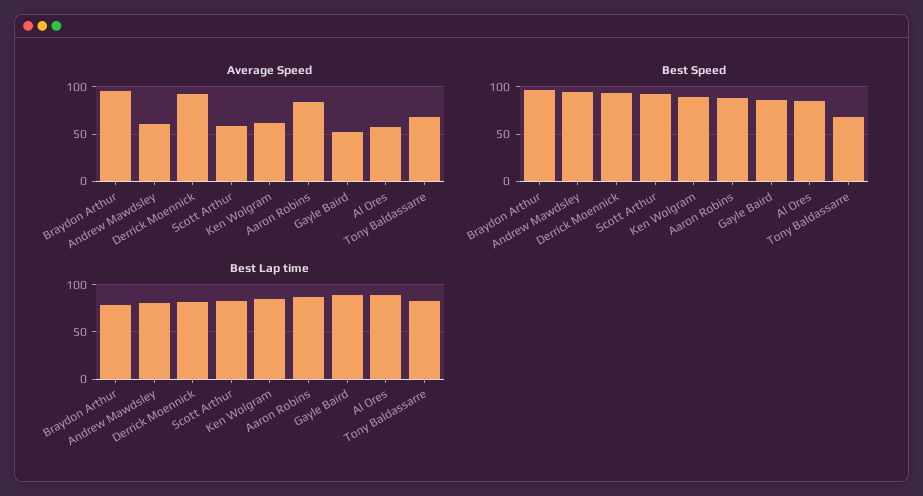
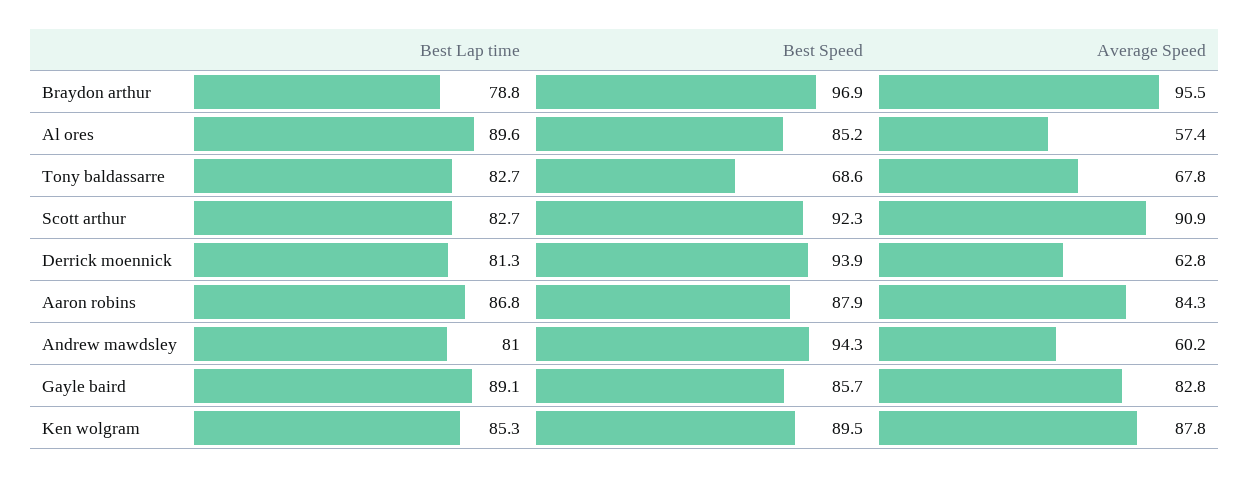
Average Speed, Derrick Moennick: 90 -> 62.8
Average Speed, Scott Arthur: 60 -> 90.9
Average Speed, Ken Wolgram: 60 -> 87.8
Average Speed, Gayle Baird: 50 -> 82.8

